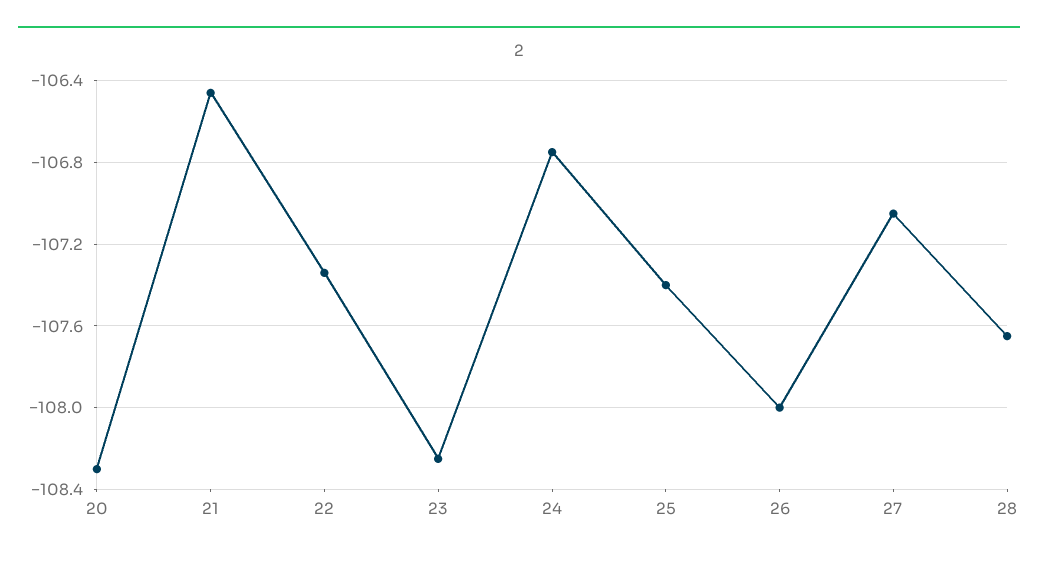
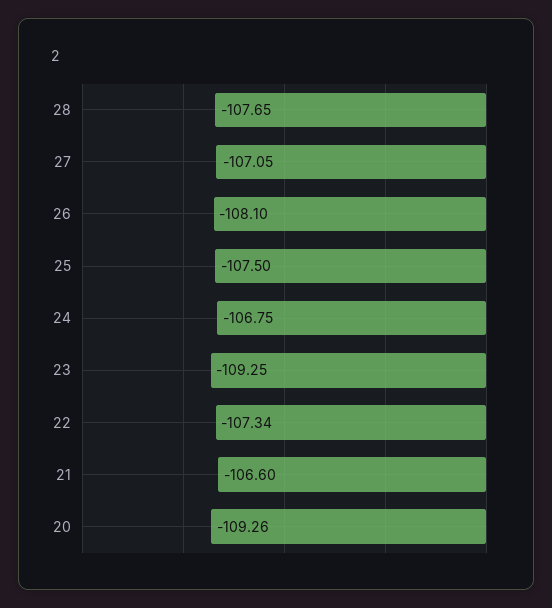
20: -108.3 -> -109.26
21: -106.45 -> -106.6
23: -108.25 -> -109.25
25: -107.4 -> -107.5
26: -108 -> -108.1

